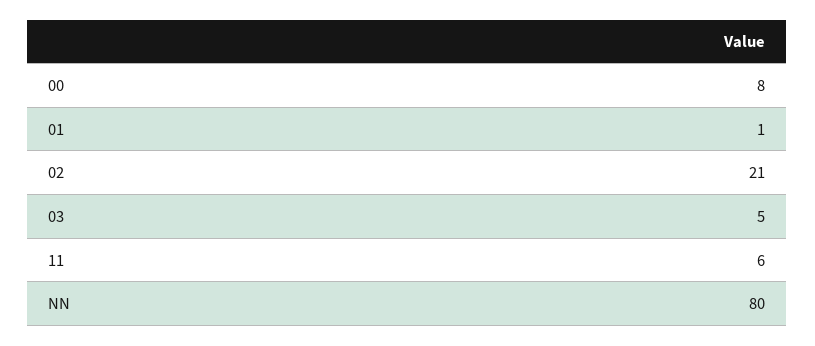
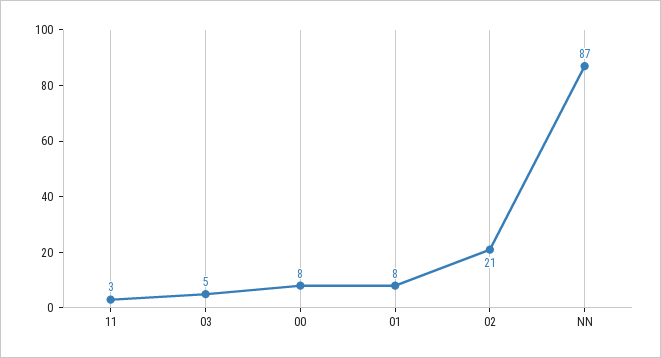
01: 1 -> 8
11: 6 -> 3
NN: 80 -> 87

